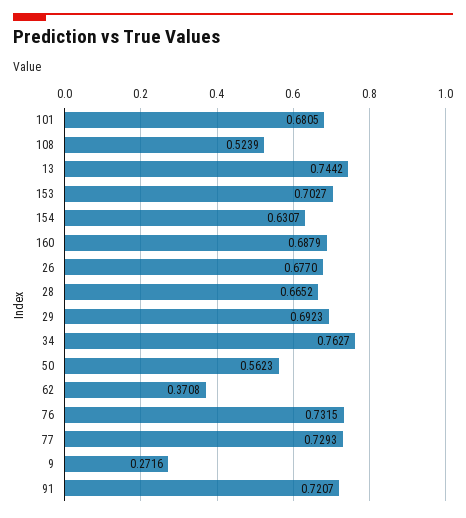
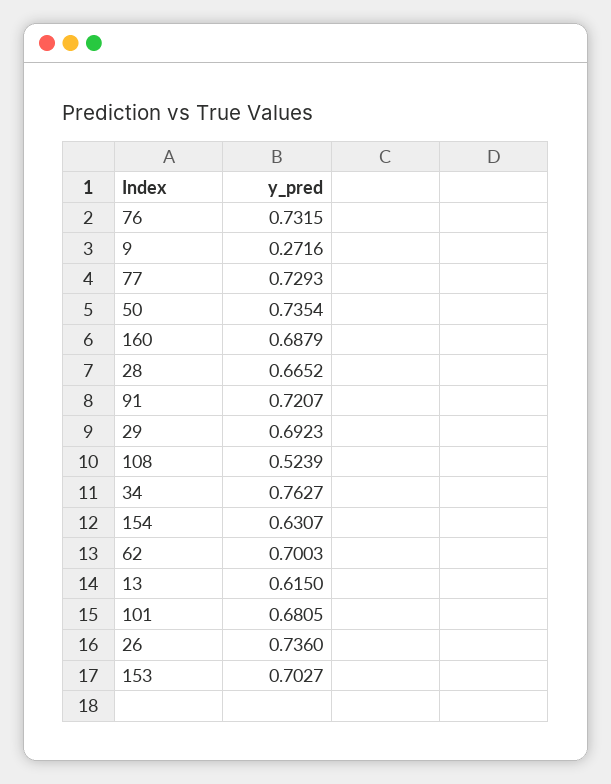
13: 0.7442 -> 0.615
26: 0.677 -> 0.736
50: 0.5623 -> 0.7354
62: 0.3708 -> 0.7003

